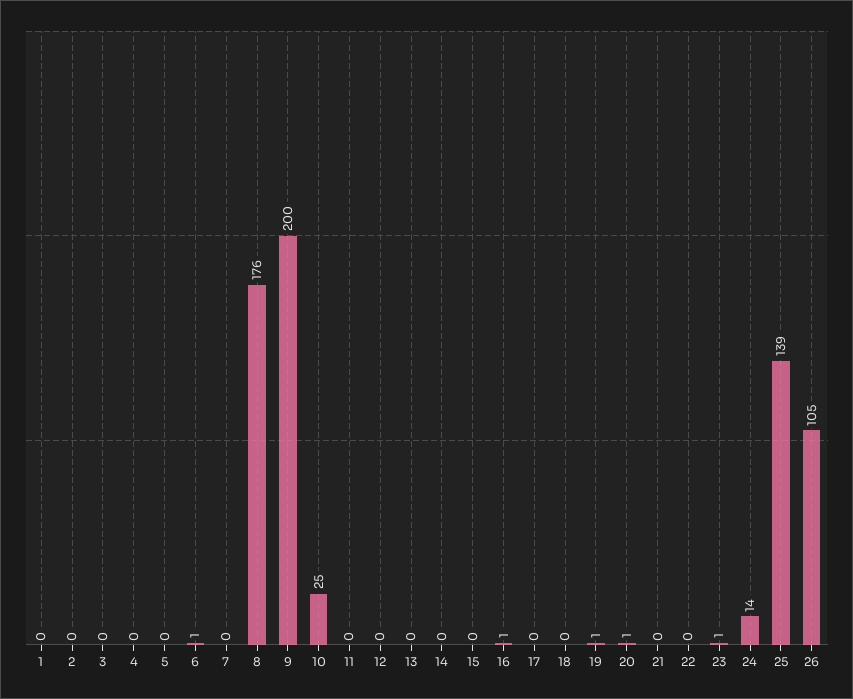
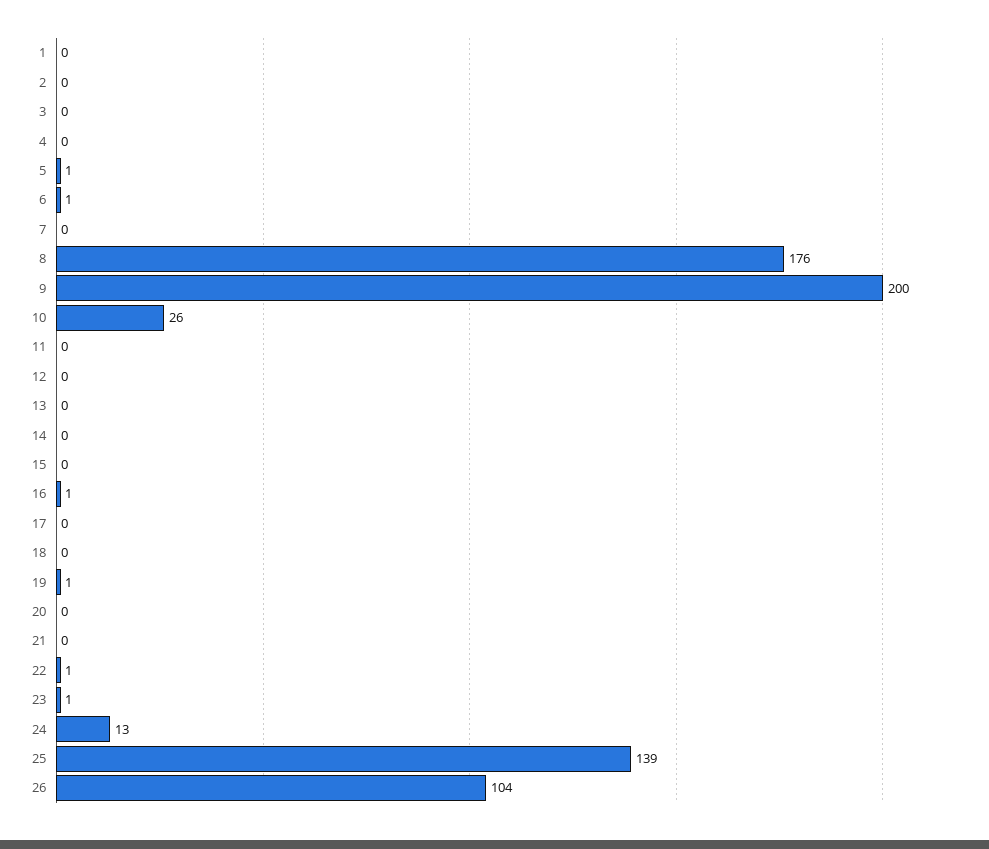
5: 0 -> 1
10: 25 -> 26
20: 1 -> 0
22: 0 -> 1
24: 14 -> 13
26: 105 -> 104

